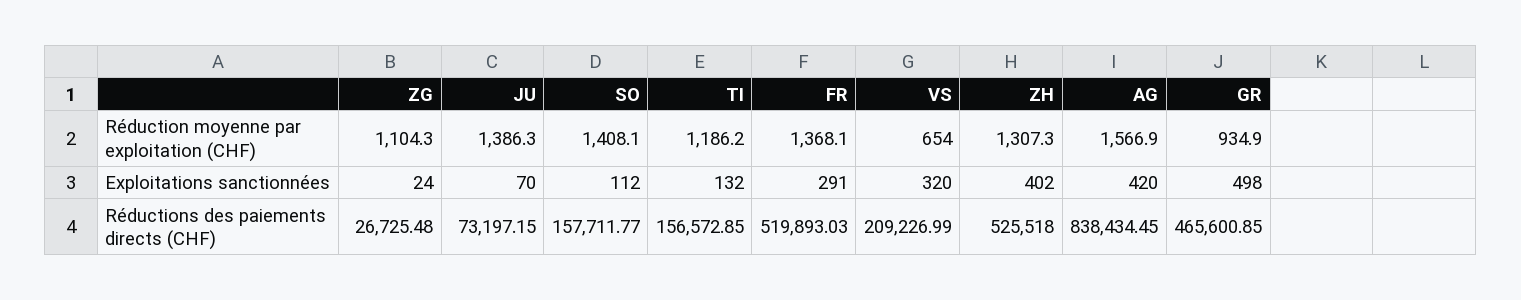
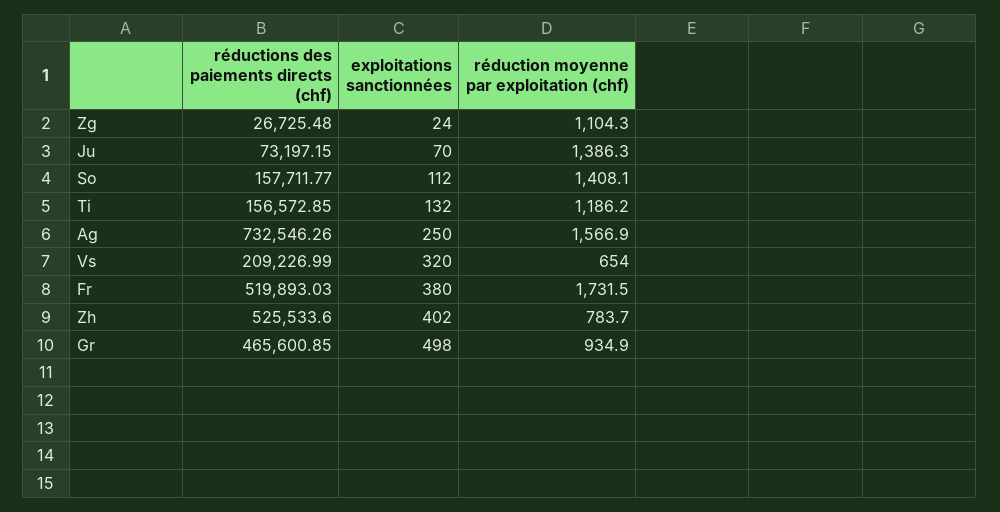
FR, Réduction moyenne par exploitation (CHF): 1368.1 -> 1731.5
ZH, Réduction moyenne par exploitation (CHF): 1307.3 -> 783.7
FR, Exploitations sanctionnées: 291 -> 380
AG, Exploitations sanctionnées: 420 -> 250
ZH, Réductions des paiements directs (CHF): 525518 -> 525533.6
AG, Réductions des paiements directs (CHF): 838434.45 -> 732546.26

